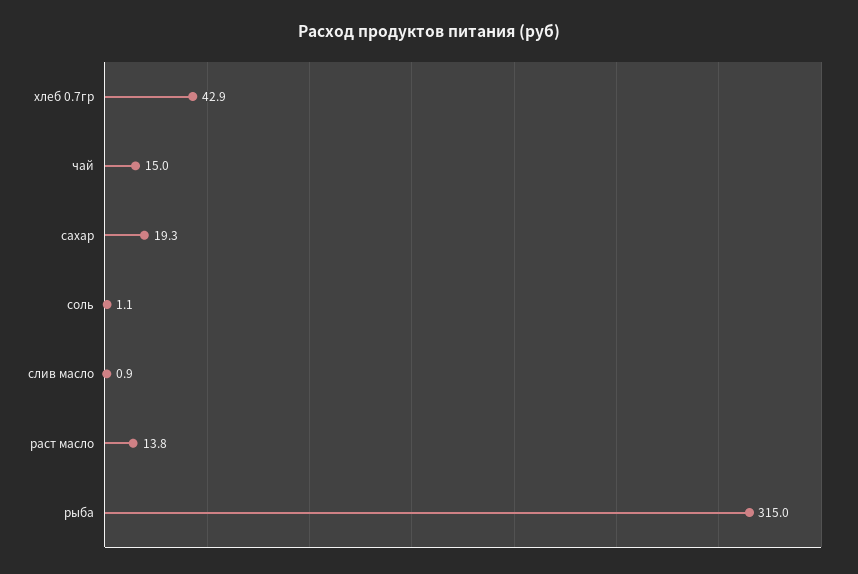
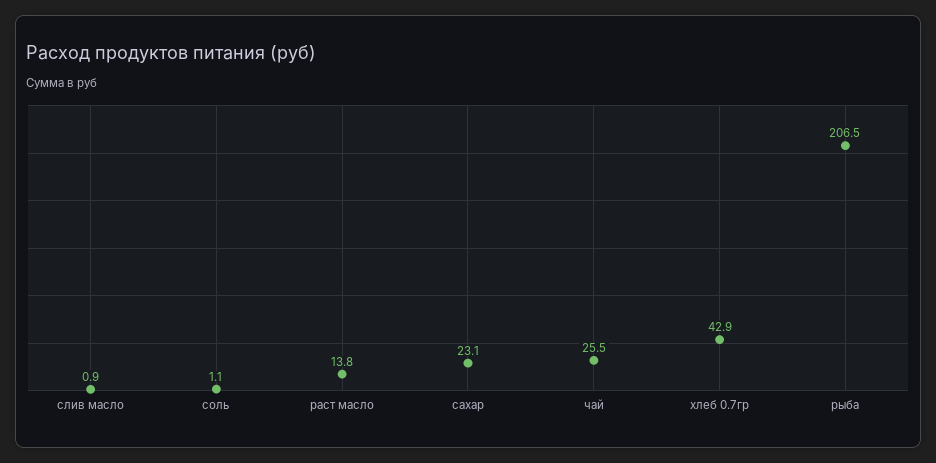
чай: 15 -> 25.5
сахар: 19.3 -> 23.1
рыба: 315 -> 206.5

